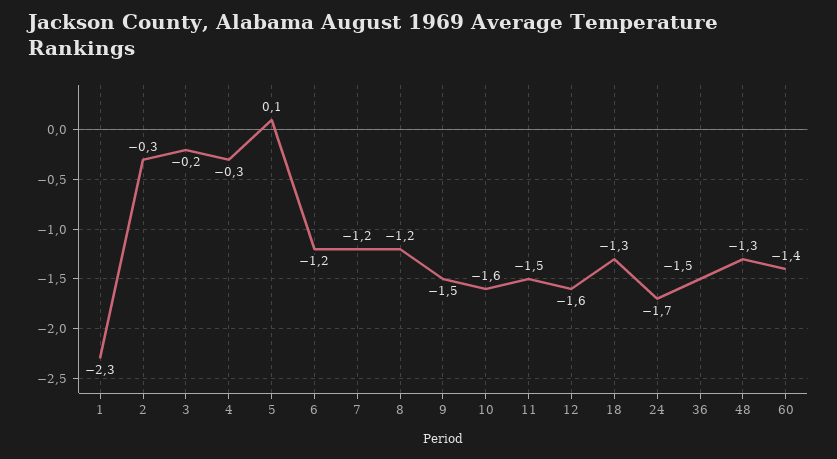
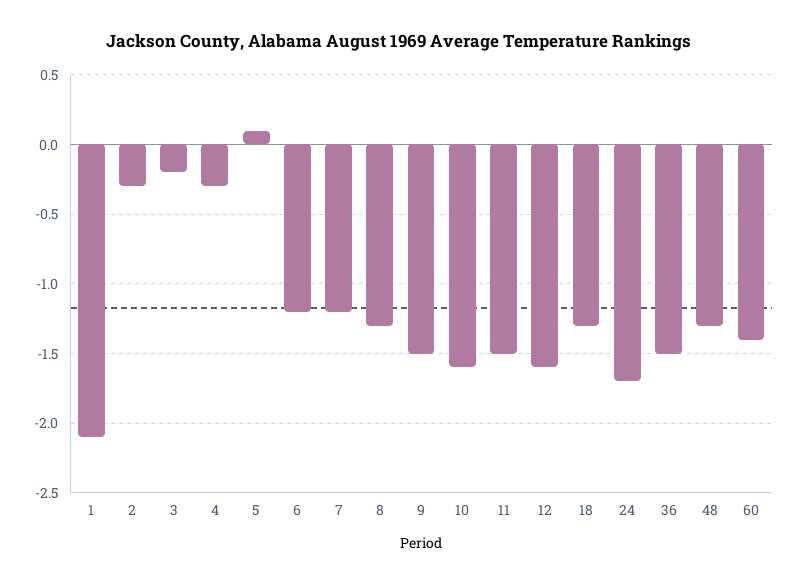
1: -2.3 -> -2.1
8: -1.2 -> -1.3

